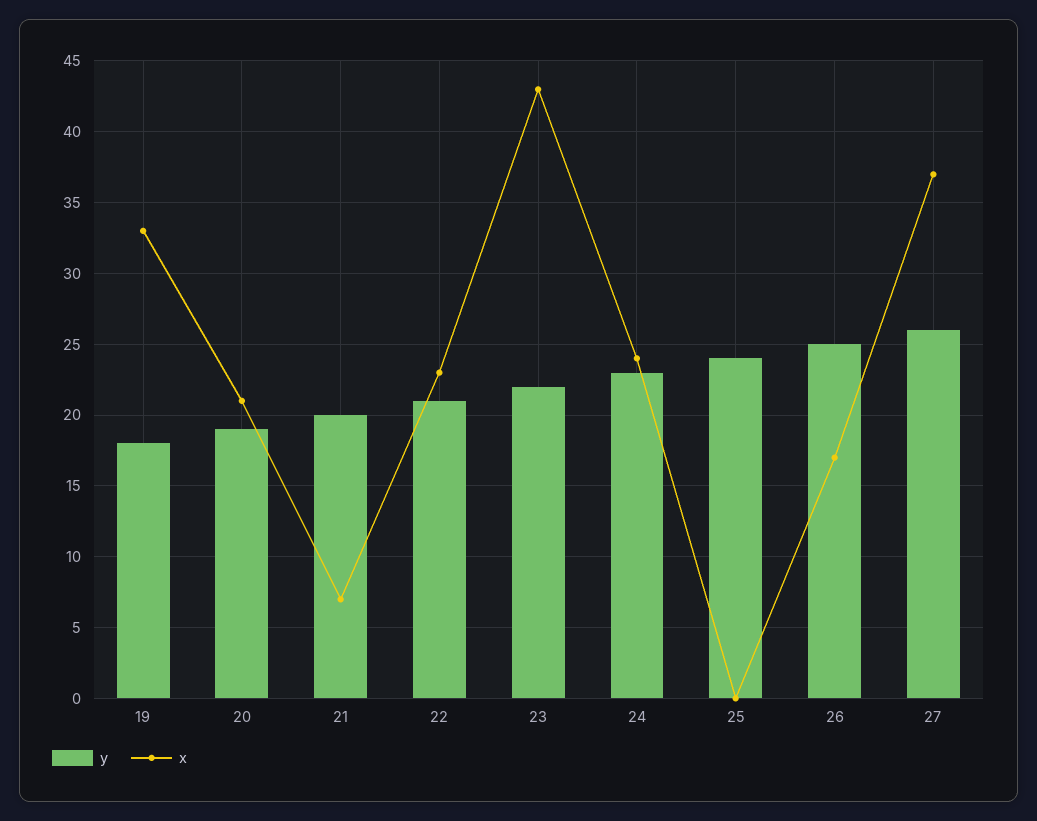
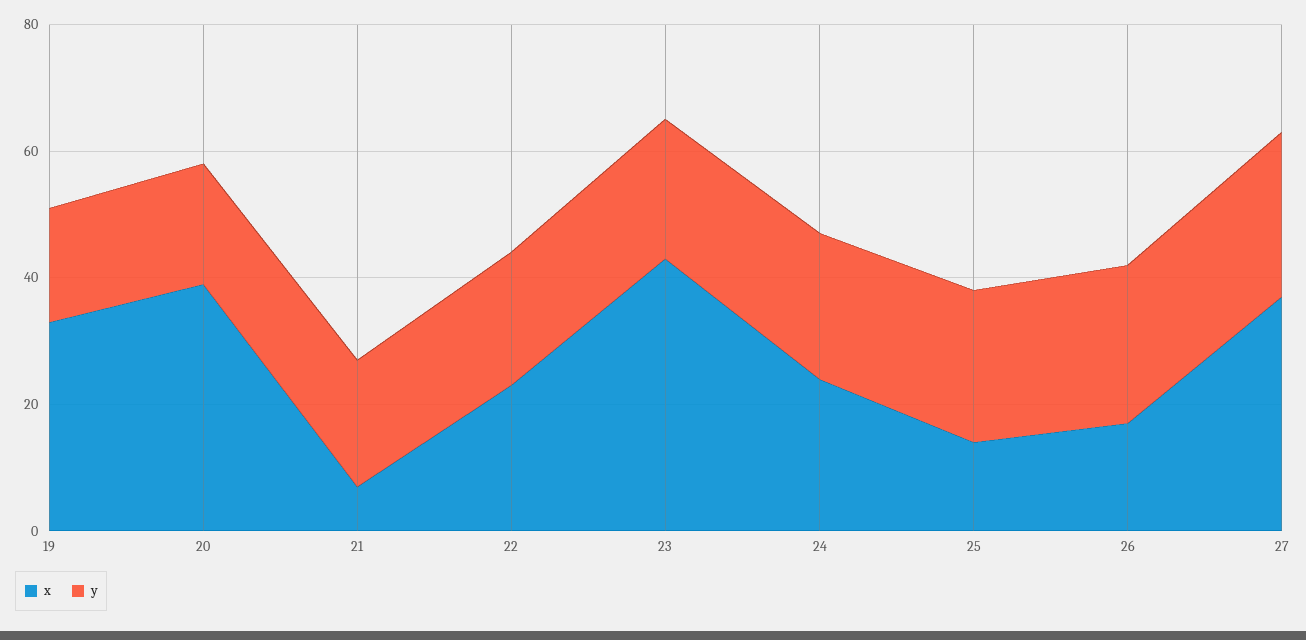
x, 20: 21 -> 40
x, 25: 0 -> 15

